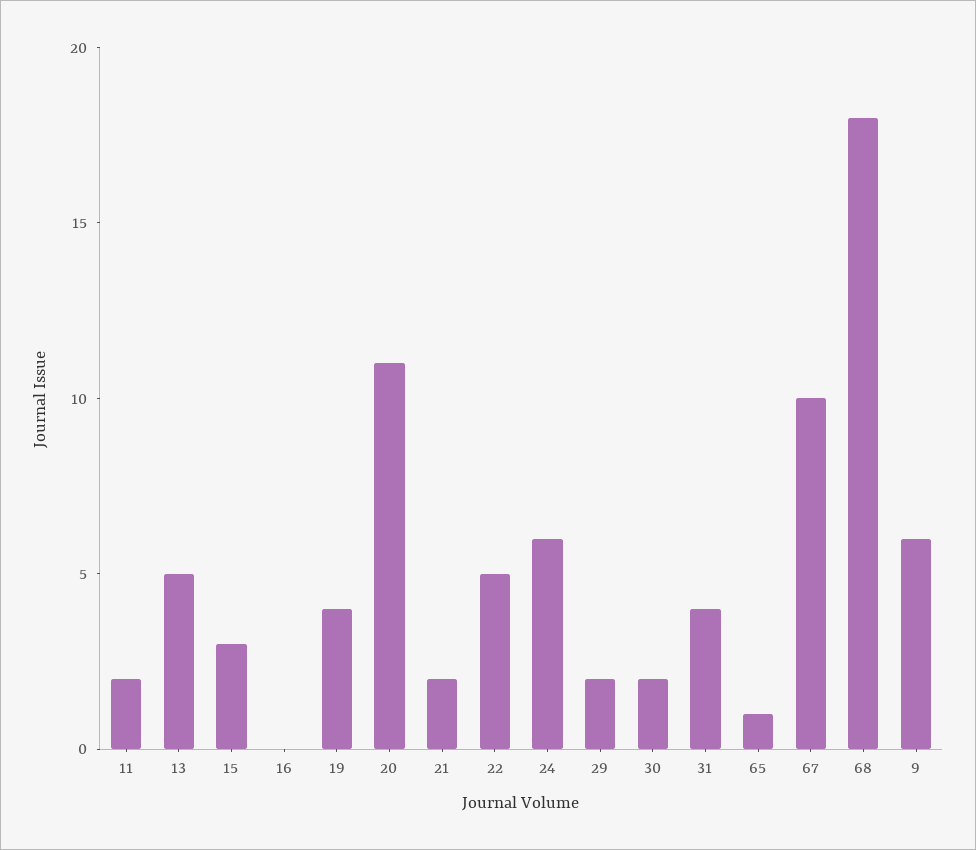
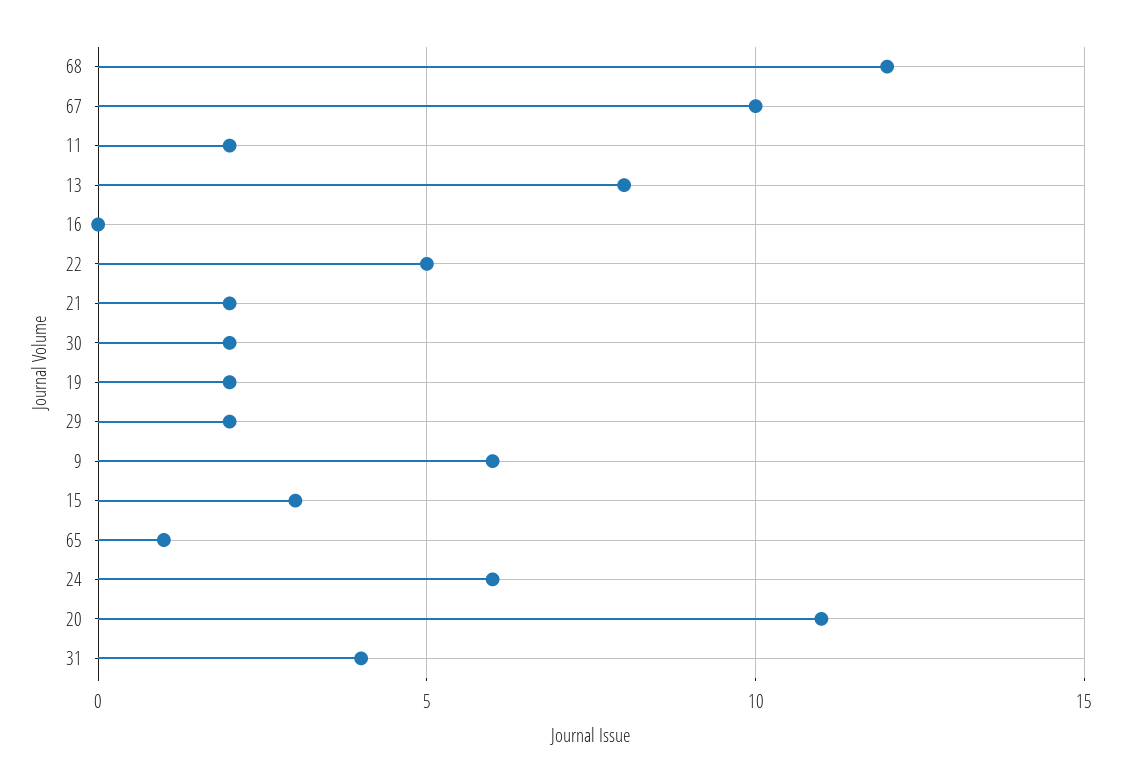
13: 5 -> 8
19: 4 -> 2
68: 18 -> 12

